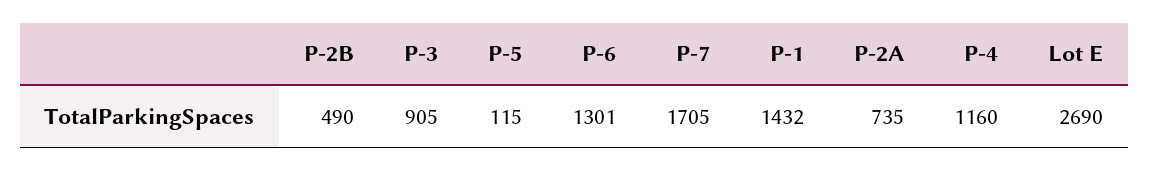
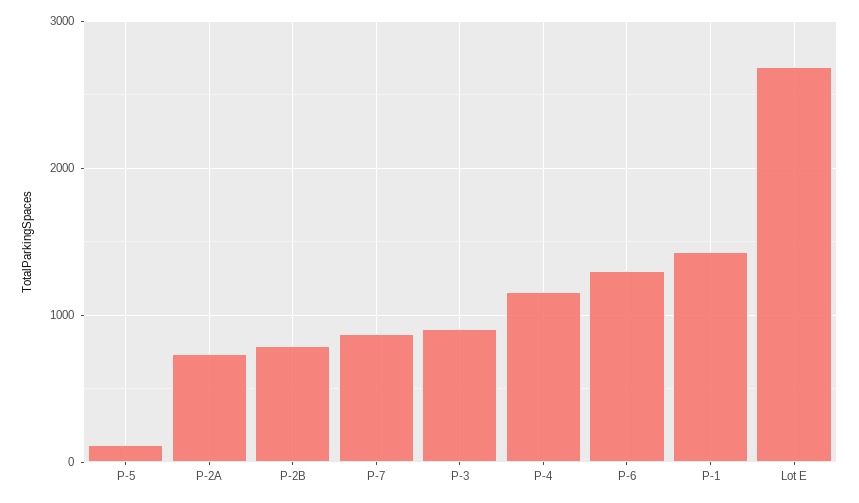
P-2B: 490 -> 800
P-7: 1705 -> 900

